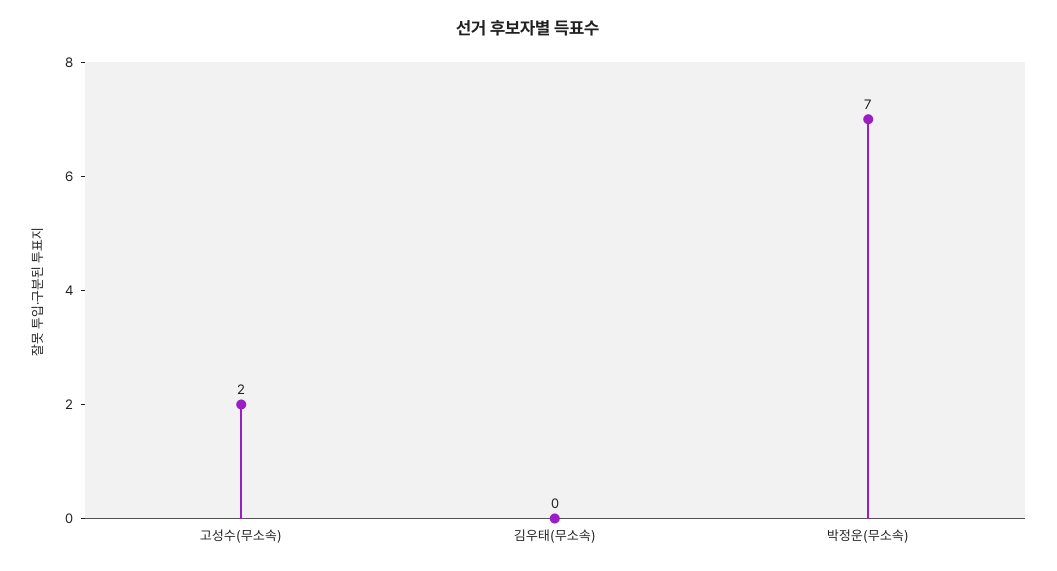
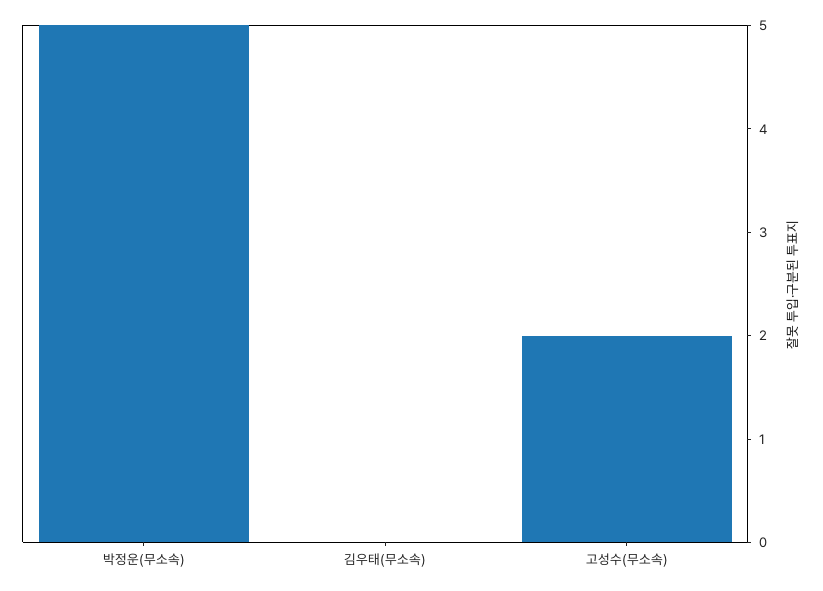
박정운(무소속): 7 -> 5

